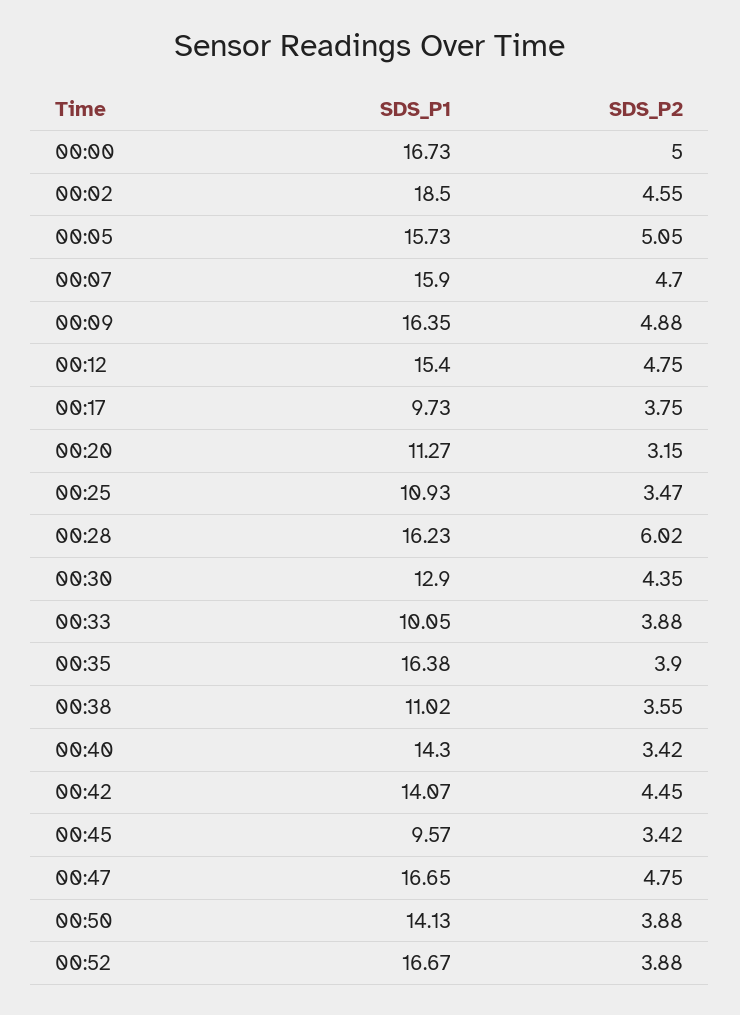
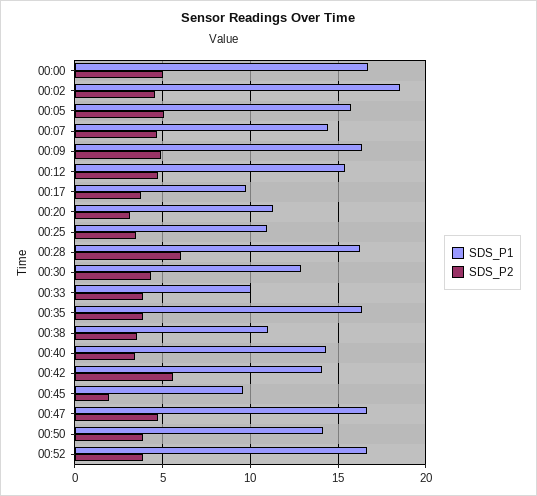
SDS_P1, 00:07: 15.9 -> 14.5
SDS_P2, 00:42: 4.45 -> 5.5
SDS_P2, 00:45: 3.42 -> 2

